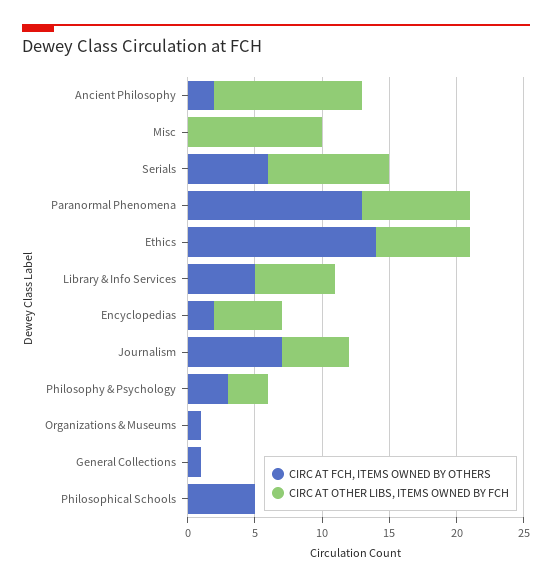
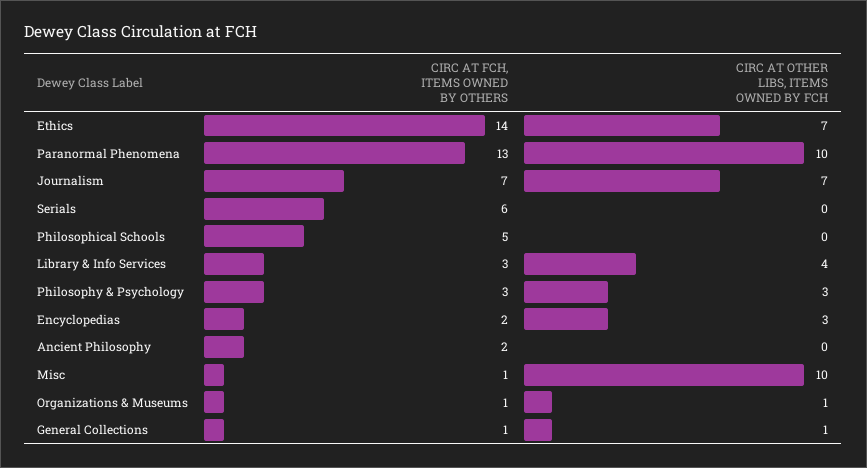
CIRC AT OTHER LIBS, ITEMS OWNED BY FCH, Ancient Philosophy: 11 -> 0
CIRC AT FCH, ITEMS OWNED BY OTHERS, Misc: 0 -> 1
CIRC AT OTHER LIBS, ITEMS OWNED BY FCH, Serials: 9 -> 0
CIRC AT OTHER LIBS, ITEMS OWNED BY FCH, Paranormal Phenomena: 8 -> 10
CIRC AT FCH, ITEMS OWNED BY OTHERS, Library & Info Services: 5 -> 3
CIRC AT OTHER LIBS, ITEMS OWNED BY FCH, Library & Info Services: 6 -> 4
CIRC AT OTHER LIBS, ITEMS OWNED BY FCH, Encyclopedias: 5 -> 3
CIRC AT OTHER LIBS, ITEMS OWNED BY FCH, Journalism: 5 -> 7
CIRC AT OTHER LIBS, ITEMS OWNED BY FCH, Organizations & Museums: 0 -> 1
CIRC AT OTHER LIBS, ITEMS OWNED BY FCH, General Collections: 0 -> 1

